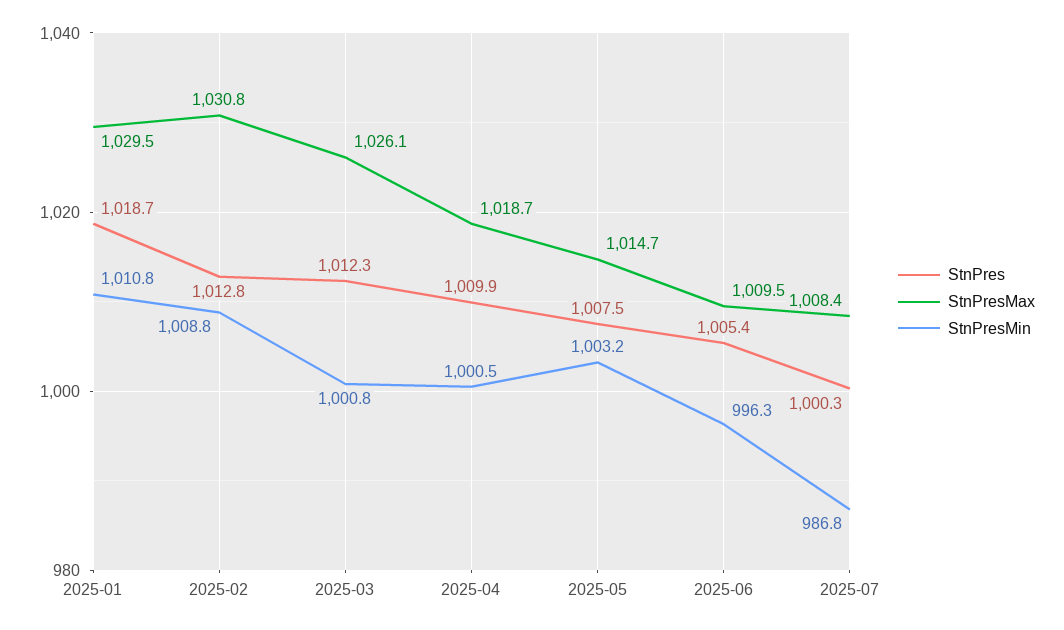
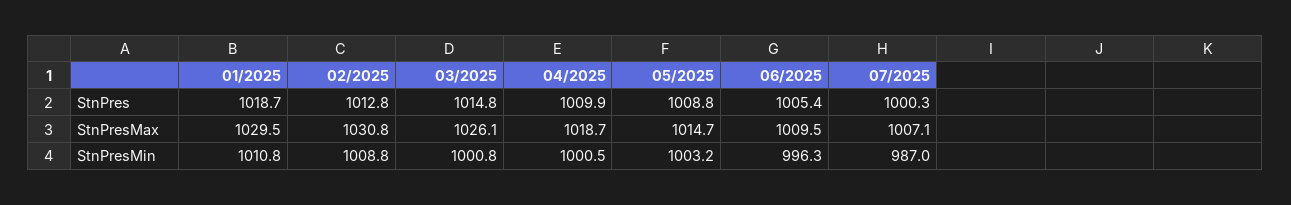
StnPres, 2025-03: 1012.3 -> 1014.8
StnPres, 2025-05: 1007.5 -> 1008.8
StnPresMax, 2025-07: 1008.4 -> 1007.1
StnPresMin, 2025-07: 986.8 -> 987

